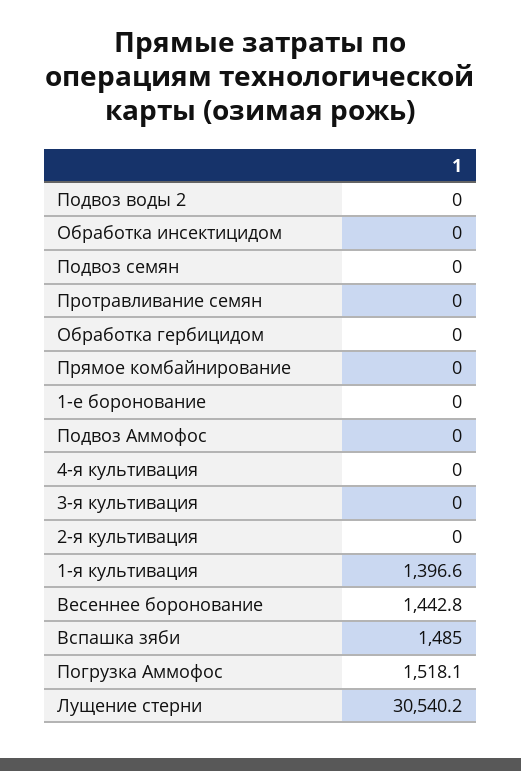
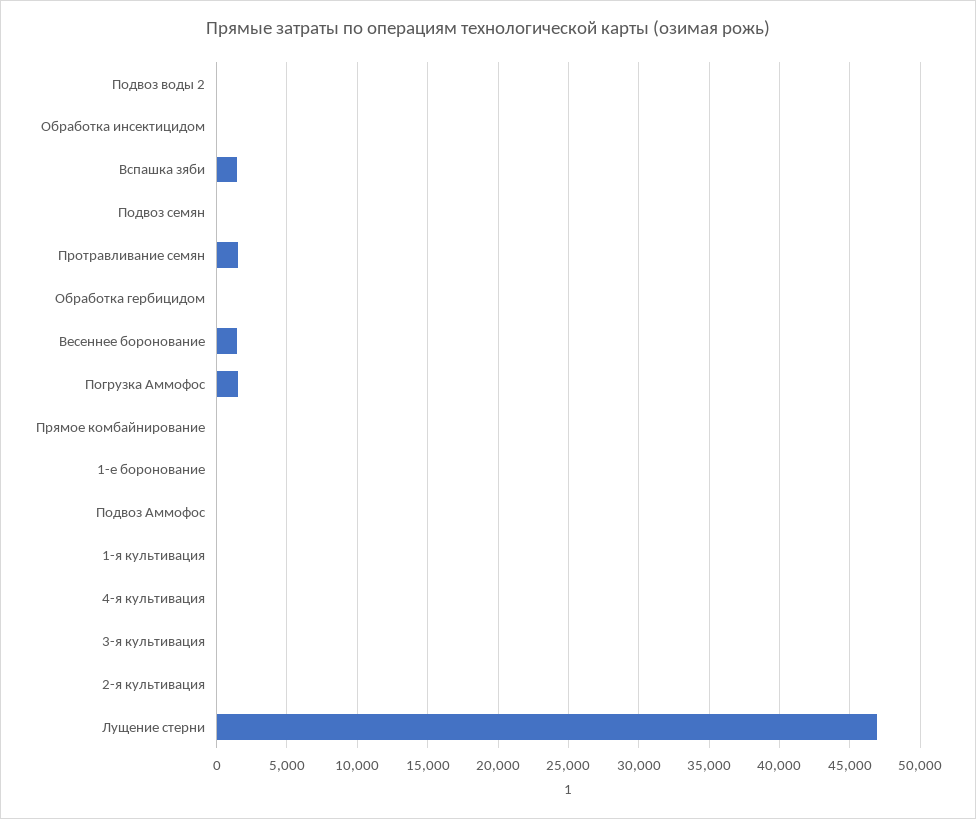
Протравливание семян: 0 -> 1500
1-я культивация: 1396.6 -> 0
Лущение стерни: 30540.2 -> 47000

